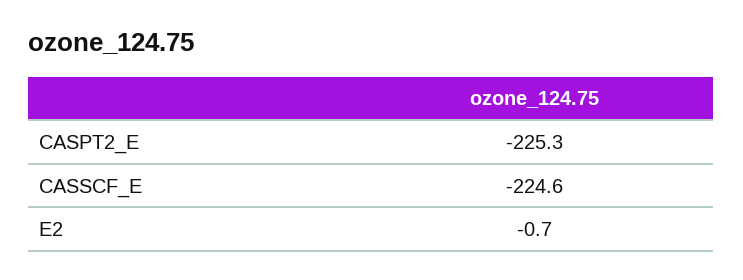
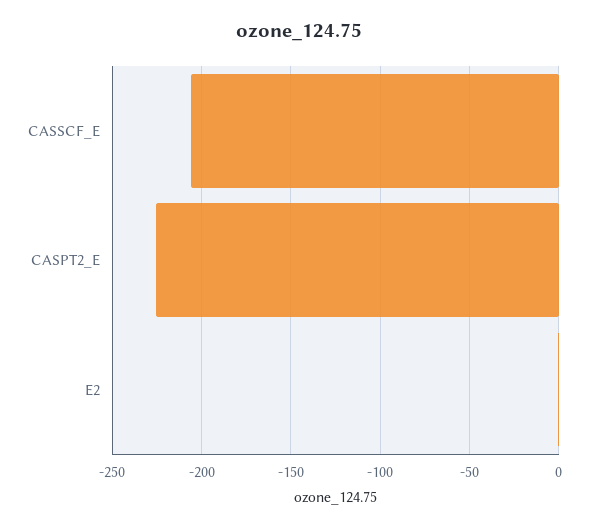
CASSCF_E: -224.6 -> -205

